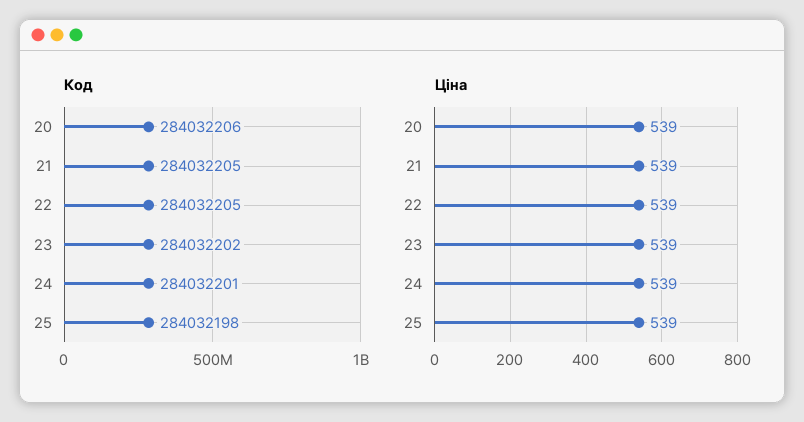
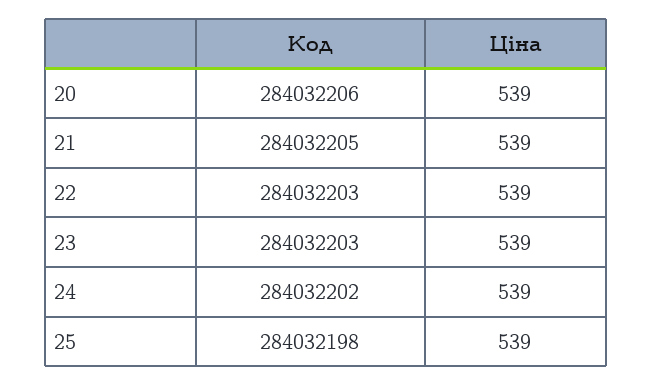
Код, 22: 284032205 -> 284032203
Код, 23: 284032202 -> 284032203
Код, 24: 284032201 -> 284032202

